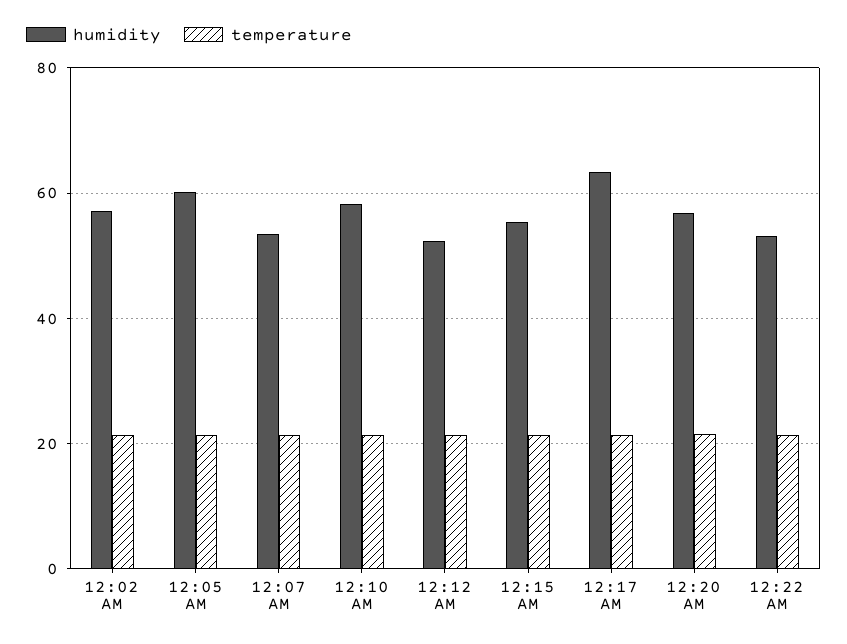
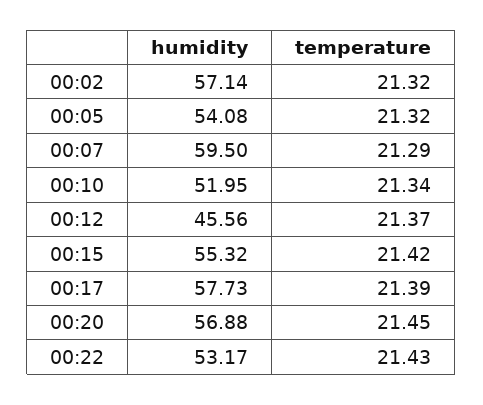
humidity, 12:05 AM: 60 -> 54.08
humidity, 12:07 AM: 54 -> 59.5
humidity, 12:10 AM: 58 -> 51.95
humidity, 12:12 AM: 52 -> 45.56
humidity, 12:17 AM: 64 -> 57.73

